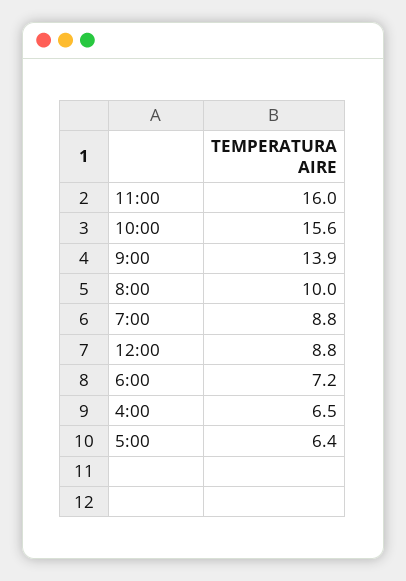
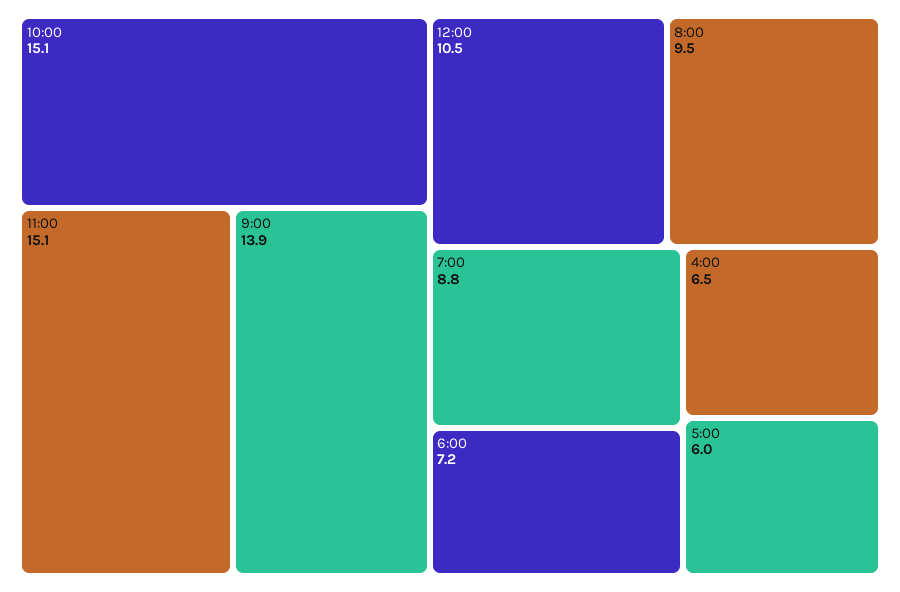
11:00: 16 -> 15.1
10:00: 15.6 -> 15.1
8:00: 10 -> 9.5
12:00: 8.8 -> 10.5
5:00: 6.4 -> 6

